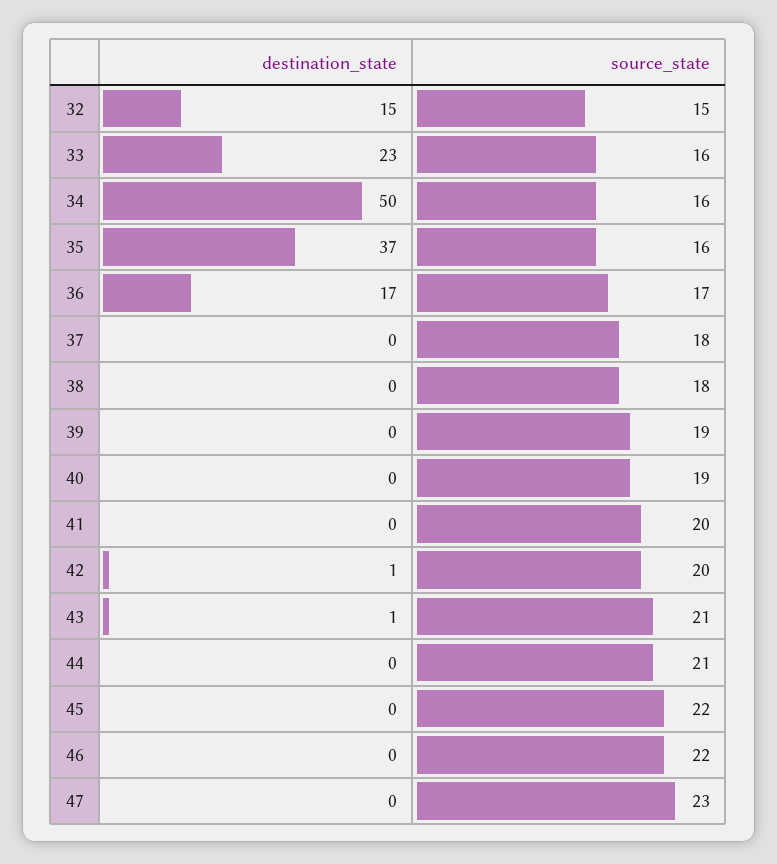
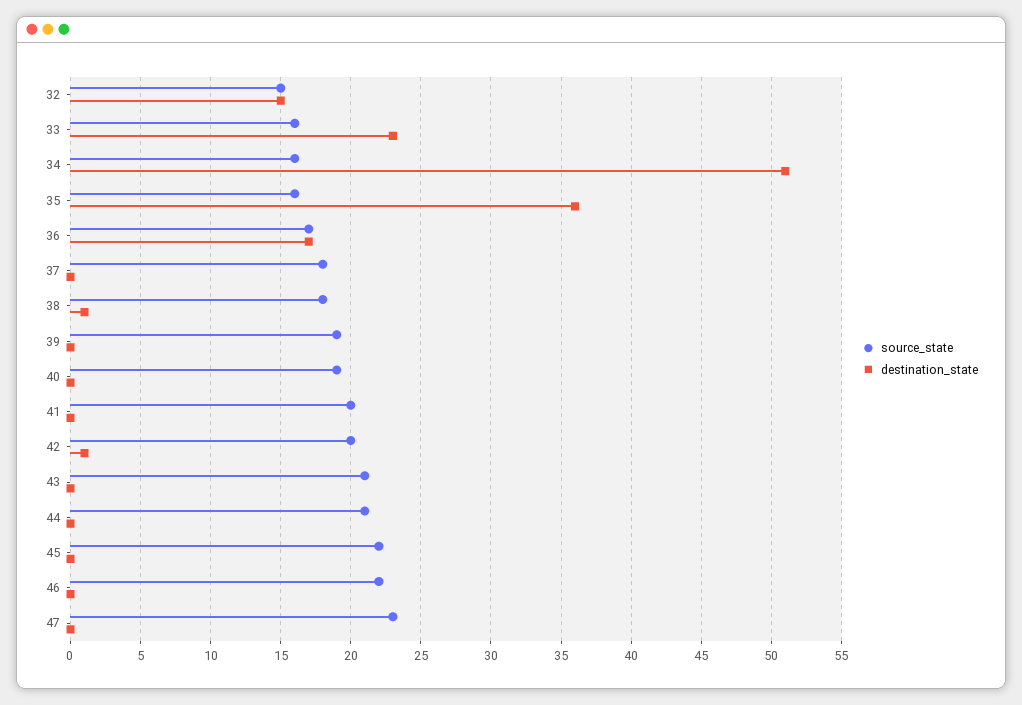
destination_state, 34: 50 -> 51
destination_state, 35: 37 -> 36
destination_state, 38: 0 -> 1
destination_state, 43: 1 -> 0

